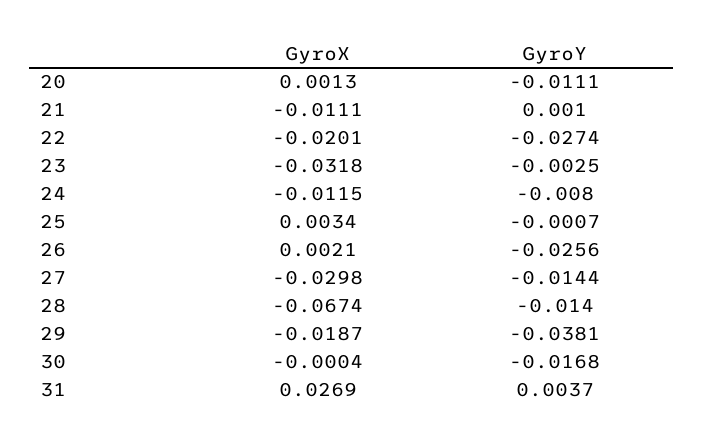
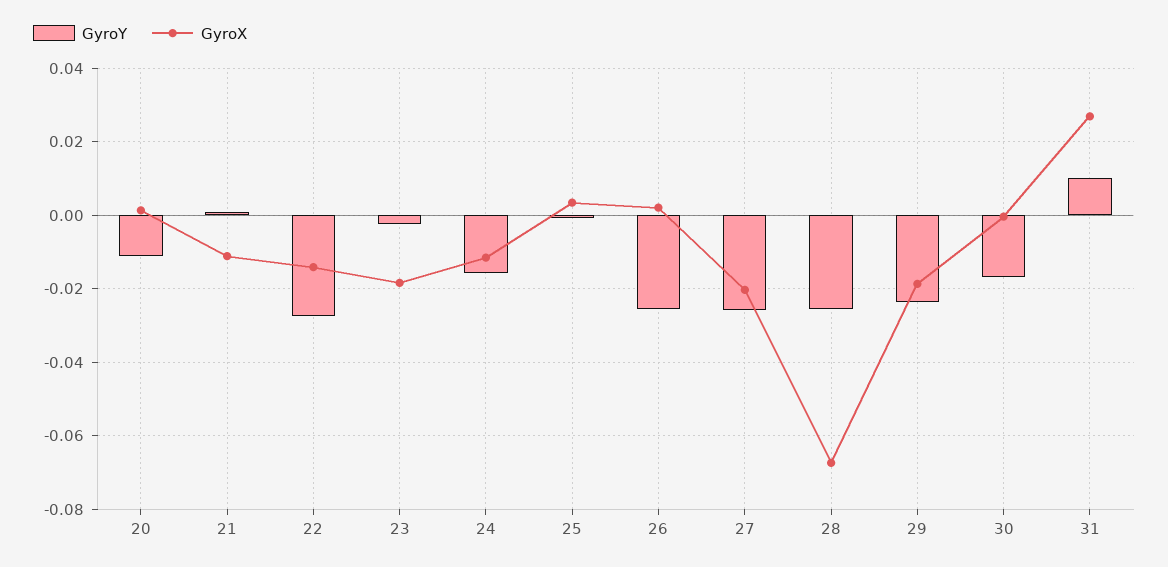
GyroX, 22: -0.0201 -> -0.014
GyroX, 23: -0.0318 -> -0.018
GyroY, 24: -0.008 -> -0.016
GyroX, 27: -0.0298 -> -0.02
GyroY, 27: -0.0144 -> -0.026
GyroY, 28: -0.014 -> -0.026
GyroY, 29: -0.0381 -> -0.024
GyroY, 31: 0.0037 -> 0.01

